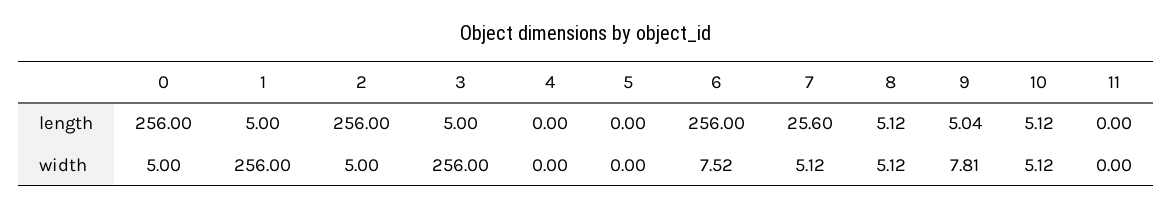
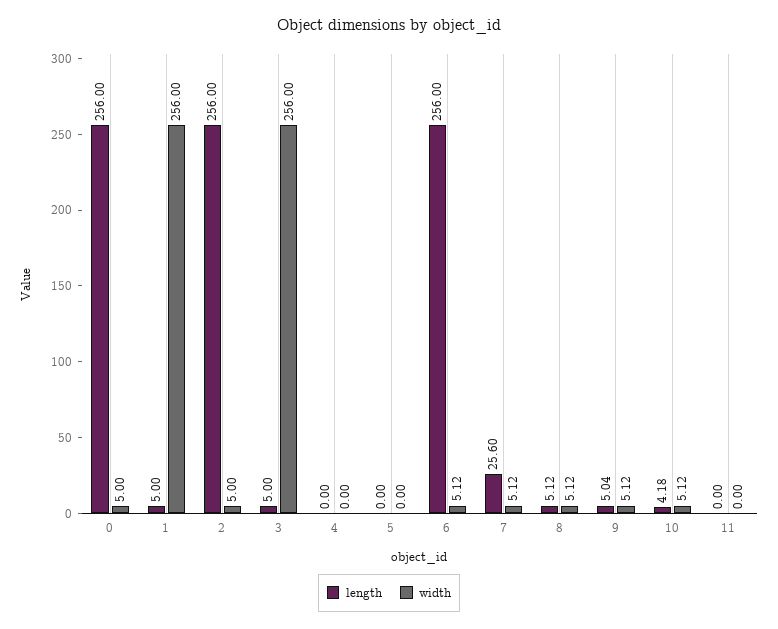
length, 10: 5.12 -> 4.18
width, 6: 7.52 -> 5.12
width, 9: 7.81 -> 5.12

